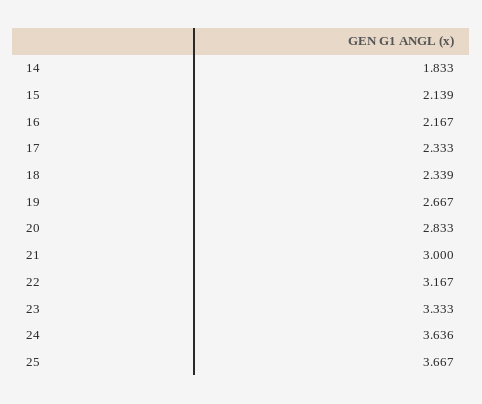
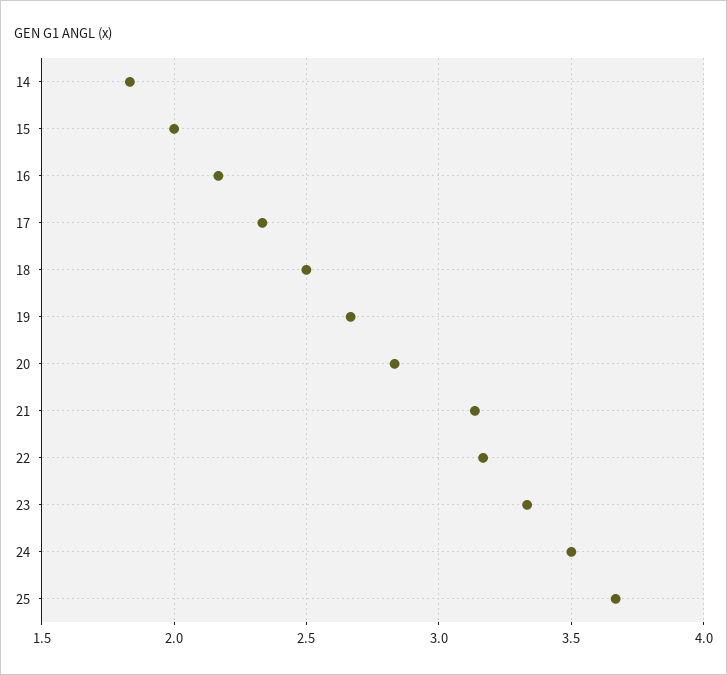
15: 2.139 -> 2
18: 2.339 -> 2.5
21: 3 -> 3.15
24: 3.636 -> 3.5

